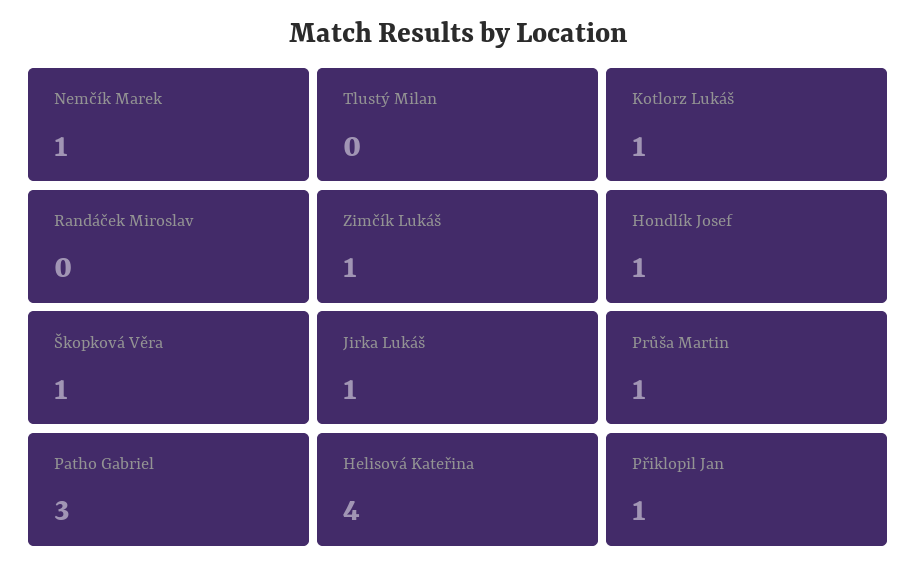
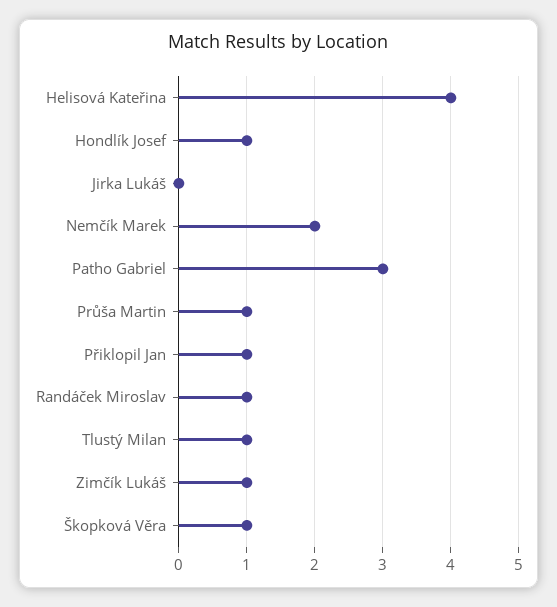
Nemčík Marek: 1 -> 2
Tlustý Milan: 0 -> 1
Kotlorz Lukáš: 1 -> none
Randáček Miroslav: 0 -> 1
Jirka Lukáš: 1 -> 0

